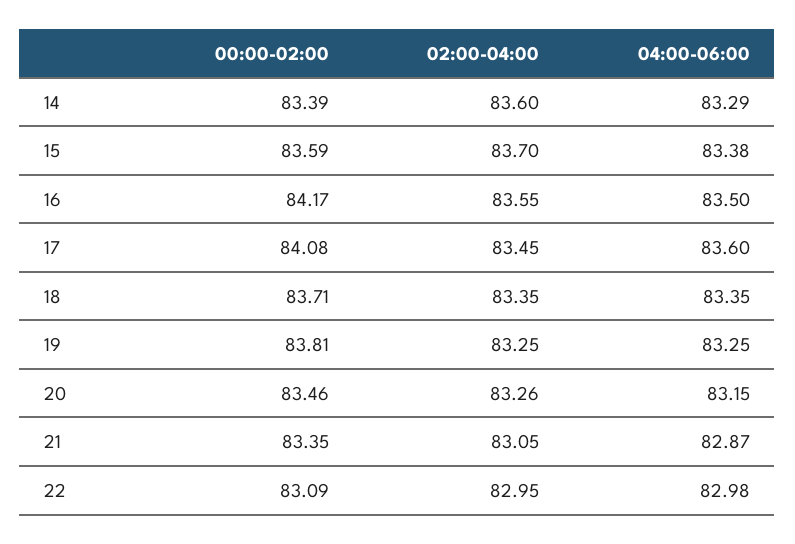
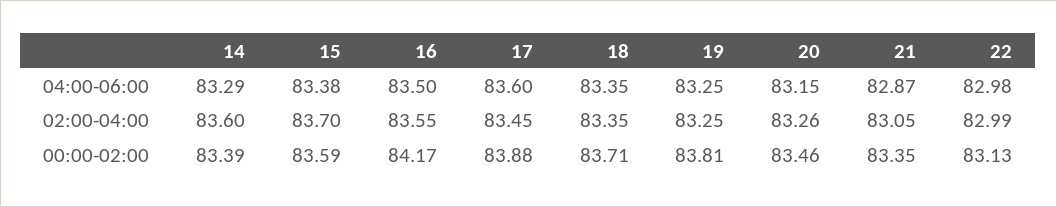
00:00-02:00, 17: 84.08 -> 83.88
00:00-02:00, 22: 83.09 -> 83.13
02:00-04:00, 22: 82.95 -> 82.99

